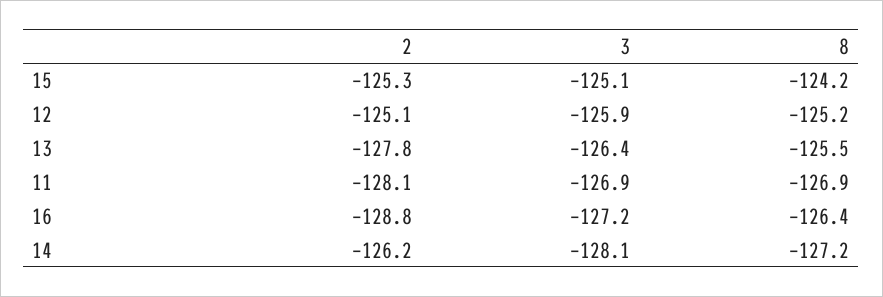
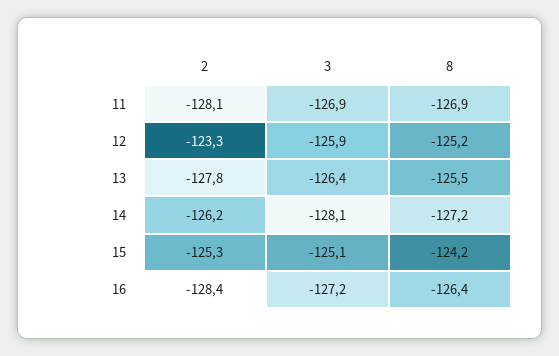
2, 12: -125.1 -> -123.3
2, 16: -128.8 -> -128.4

